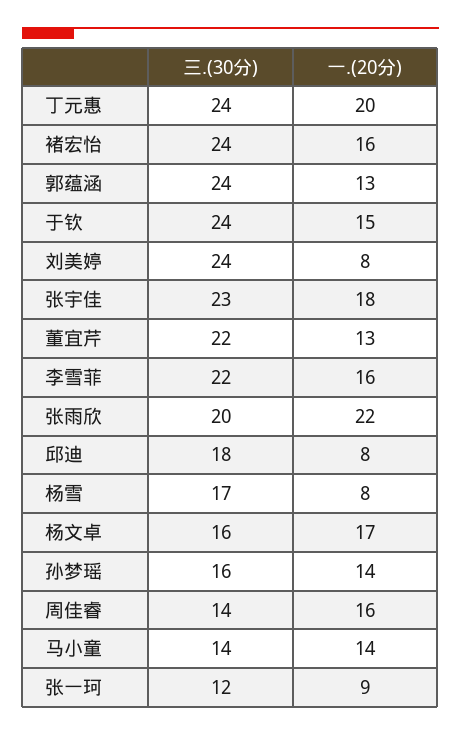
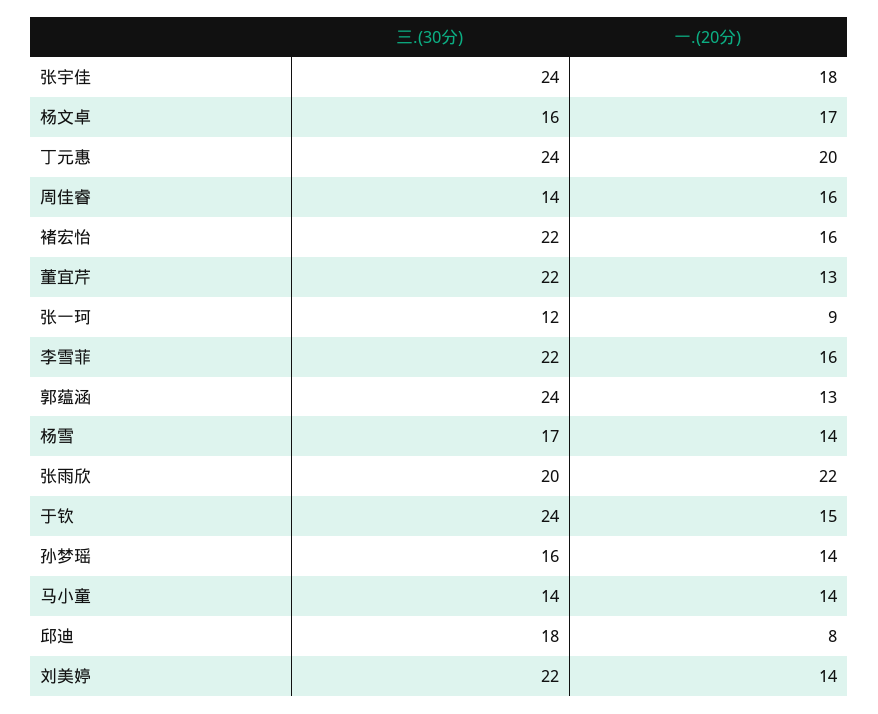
三.(30分), 褚宏怡: 24 -> 22
三.(30分), 刘美婷: 24 -> 22
一.(20分), 刘美婷: 8 -> 14
三.(30分), 张宇佳: 23 -> 24
一.(20分), 杨雪: 8 -> 14

